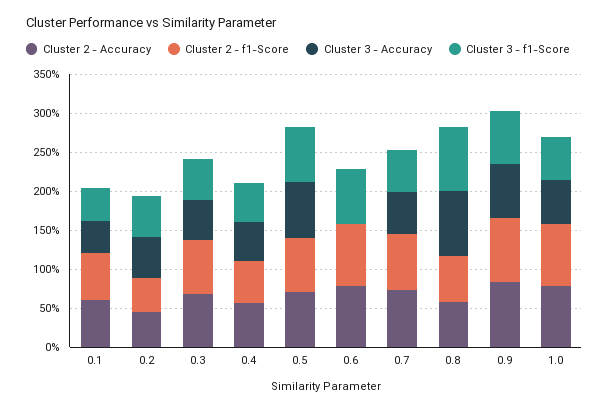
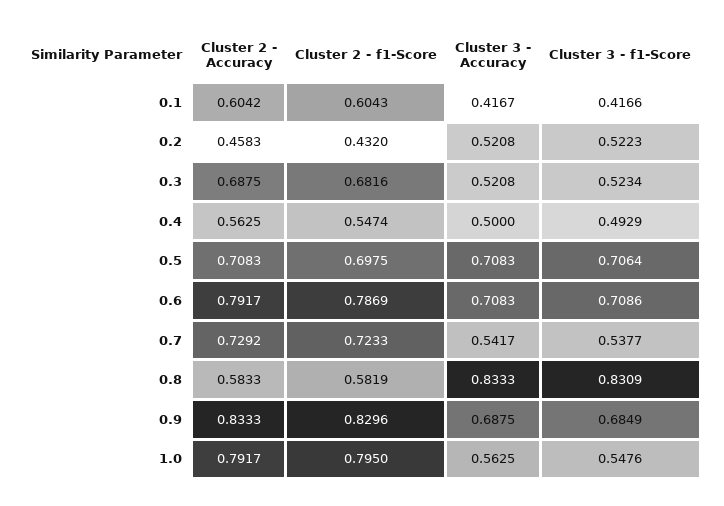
Cluster 3 - Accuracy, 0.6: 0 -> 0.7083

